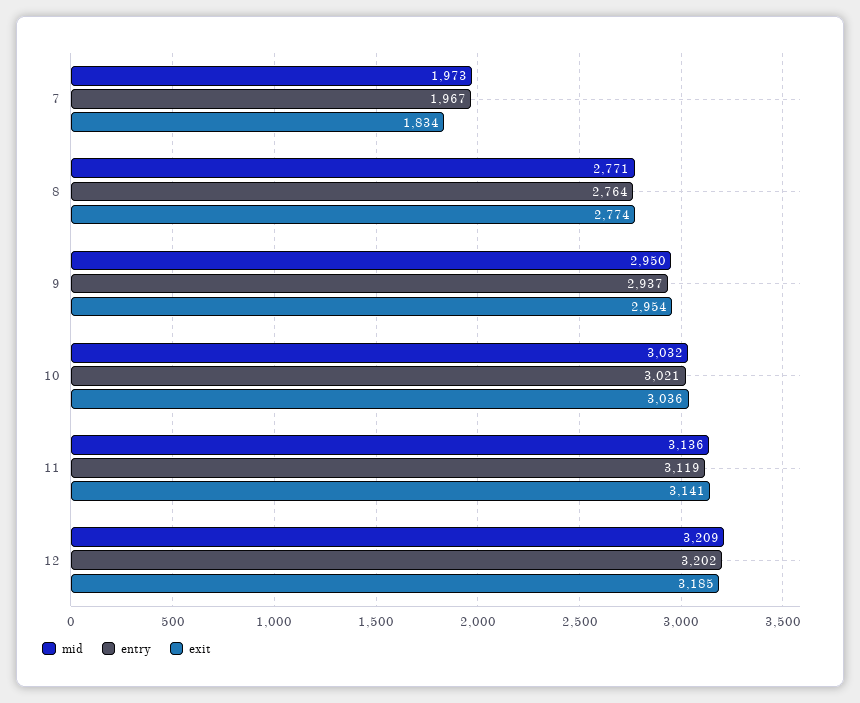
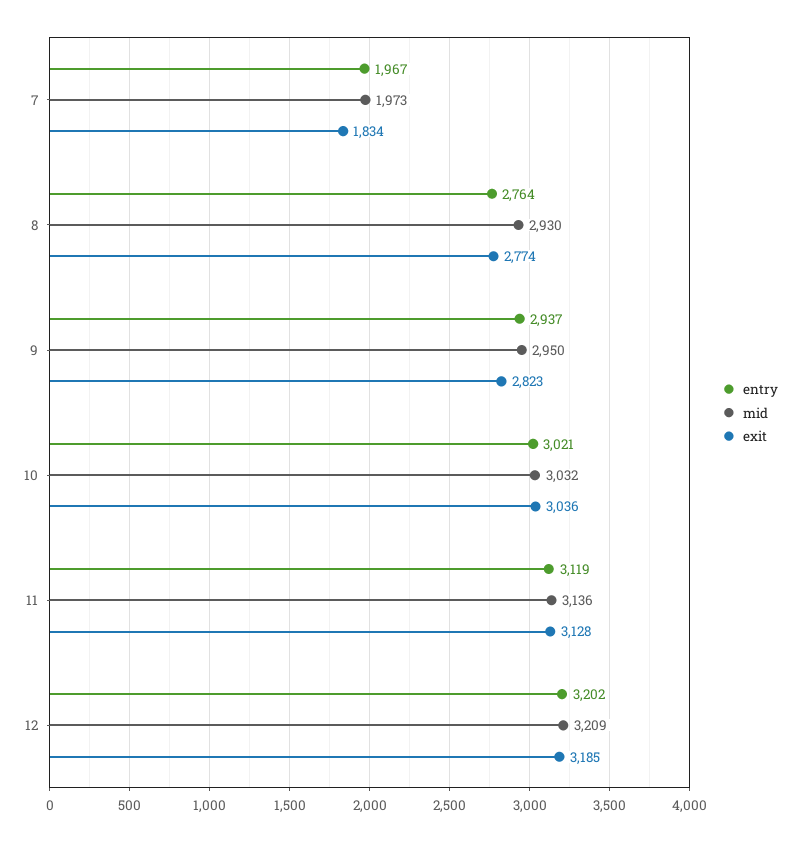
mid, 8: 2771 -> 2930
exit, 9: 2954 -> 2823
exit, 11: 3141 -> 3128

